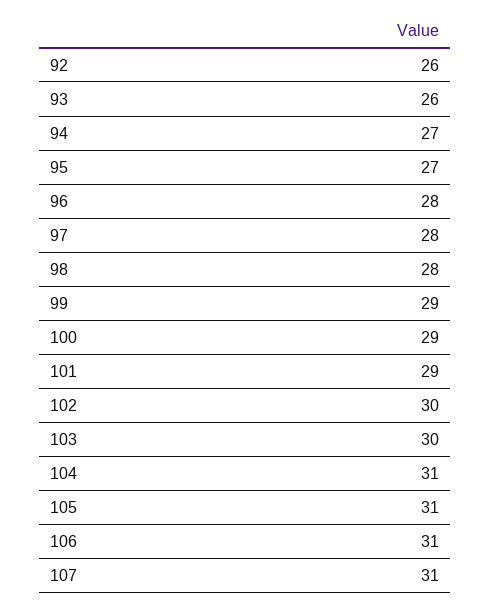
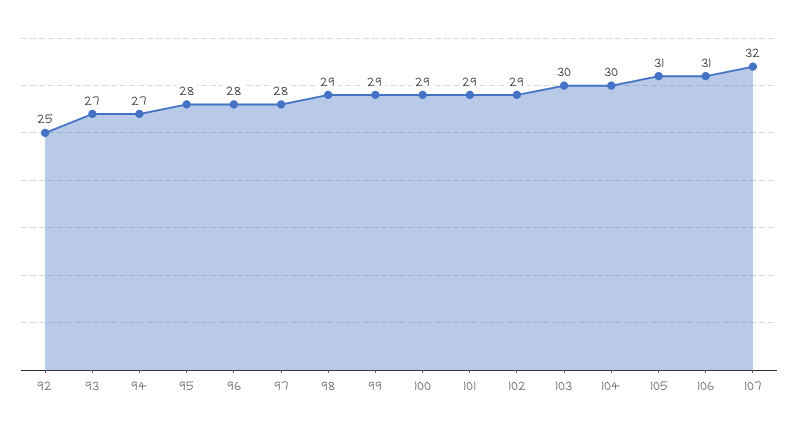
92: 26 -> 25
93: 26 -> 27
95: 27 -> 28
98: 28 -> 29
102: 30 -> 29
104: 31 -> 30
107: 31 -> 32

